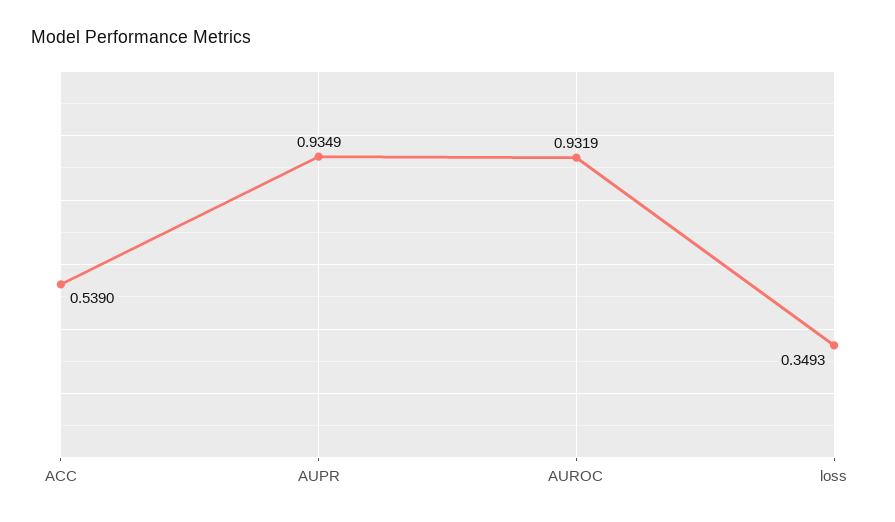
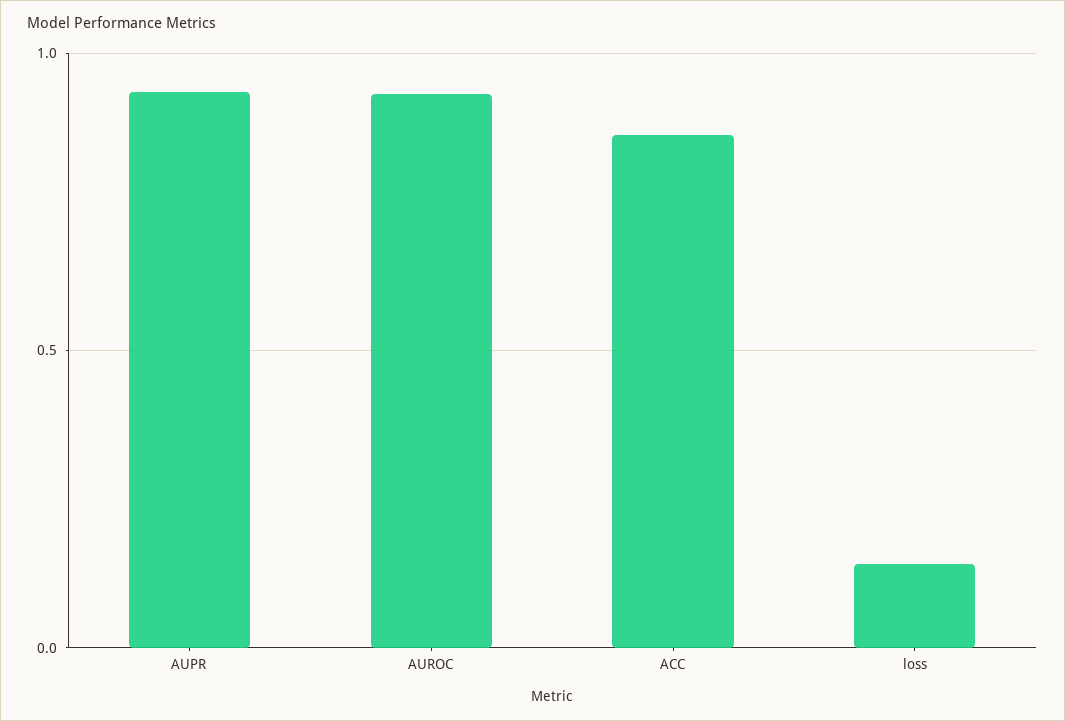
ACC: 0.539 -> 0.85
loss: 0.3493 -> 0.15

